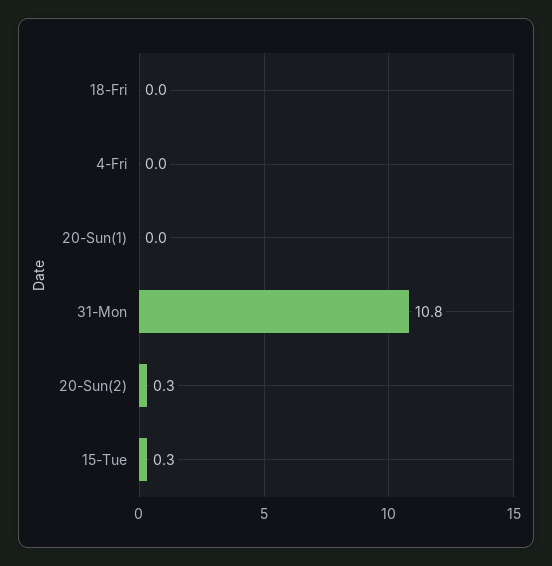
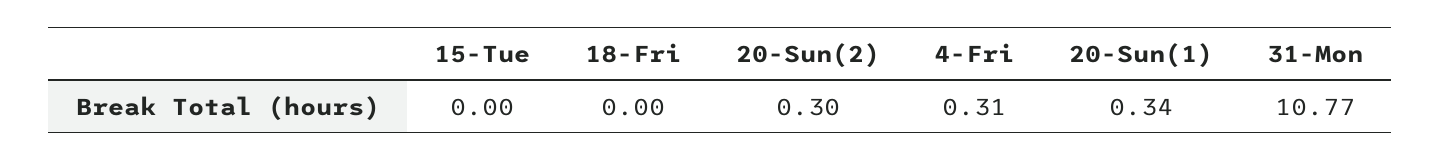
4-Fri: 0 -> 0.31
20-Sun(1): 0 -> 0.34
15-Tue: 0.3 -> 0

